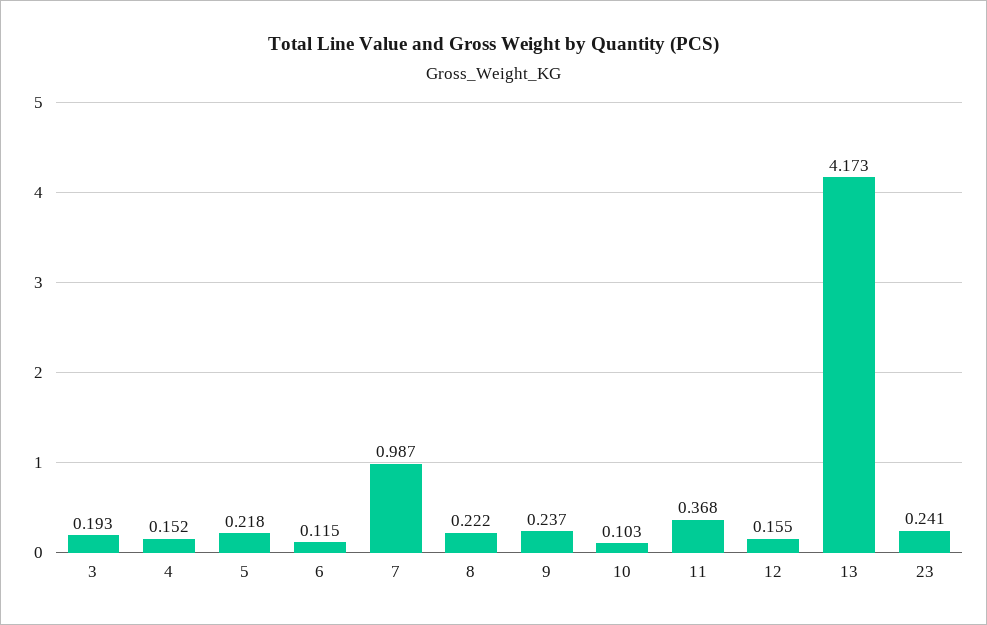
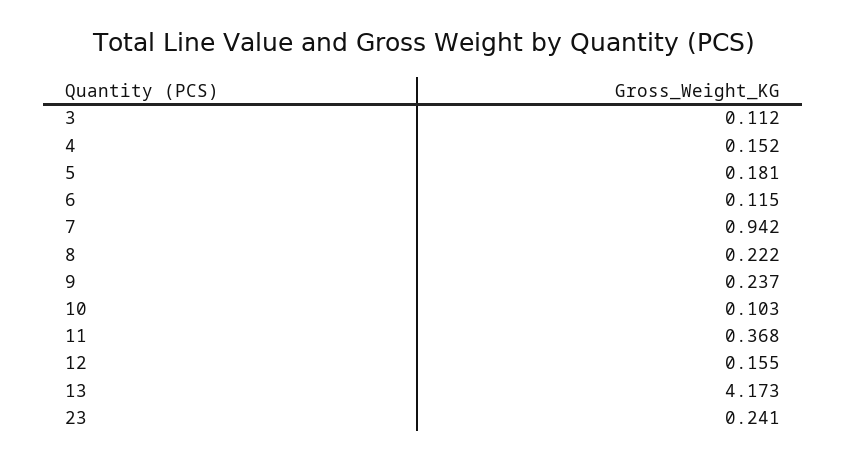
3: 0.193 -> 0.112
5: 0.218 -> 0.181
7: 0.987 -> 0.942

